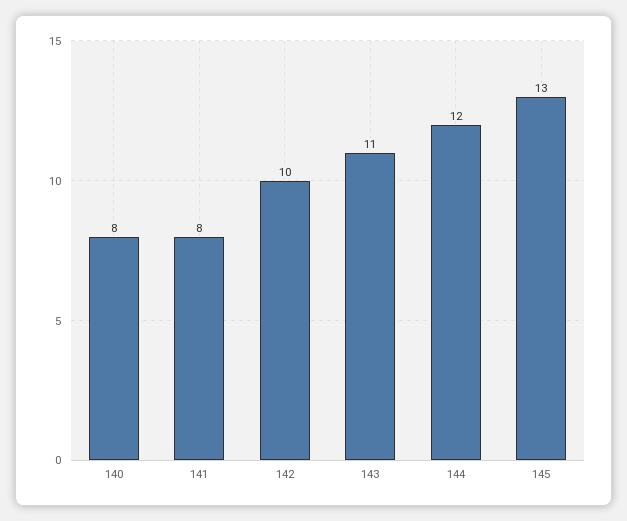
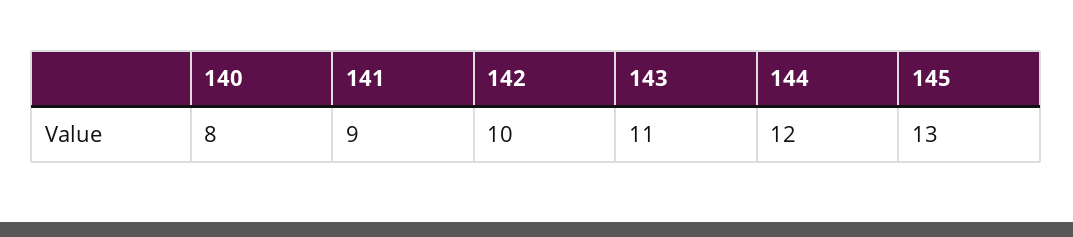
141: 8 -> 9

